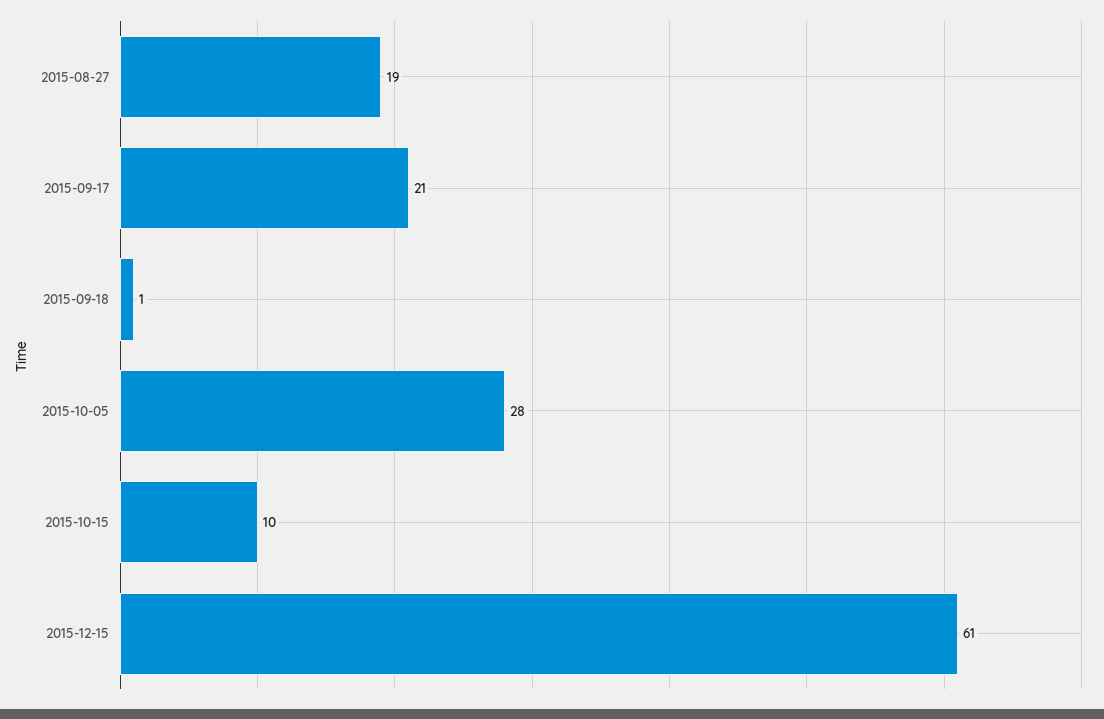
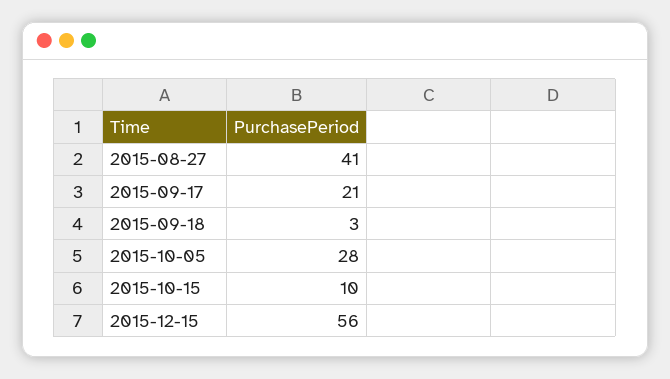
2015-08-27: 19 -> 41
2015-09-18: 1 -> 3
2015-12-15: 61 -> 56

